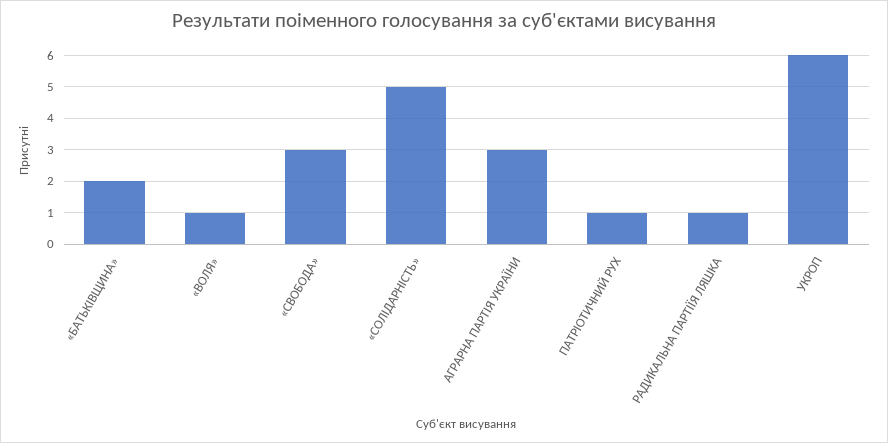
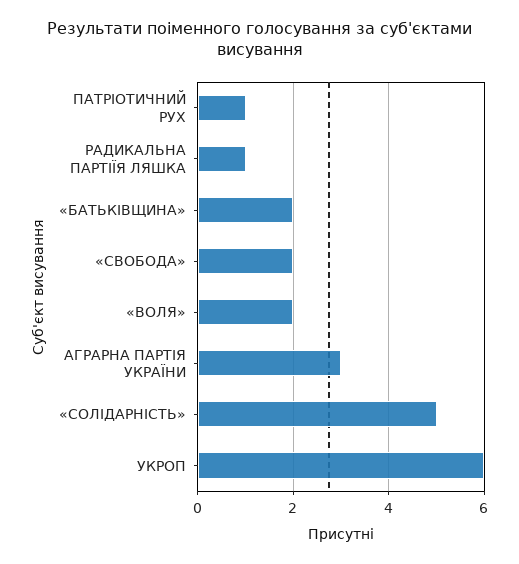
«ВОЛЯ»: 1 -> 2
«СВОБОДА»: 3 -> 2

